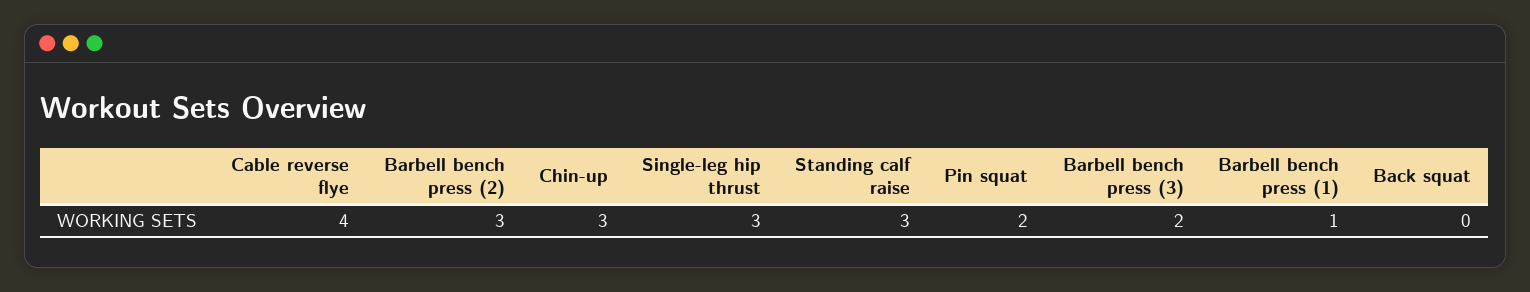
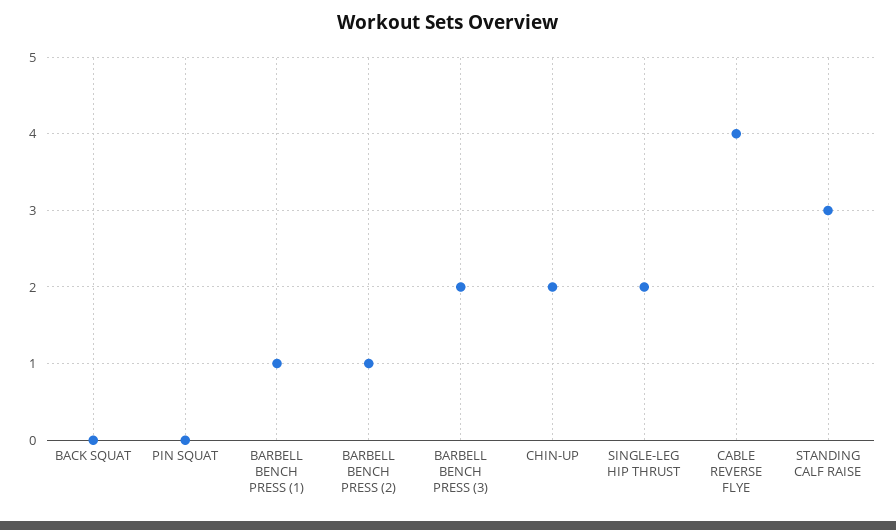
Barbell bench press (2): 3 -> 1
Chin-up: 3 -> 2
Single-leg hip thrust: 3 -> 2
Pin squat: 2 -> 0

